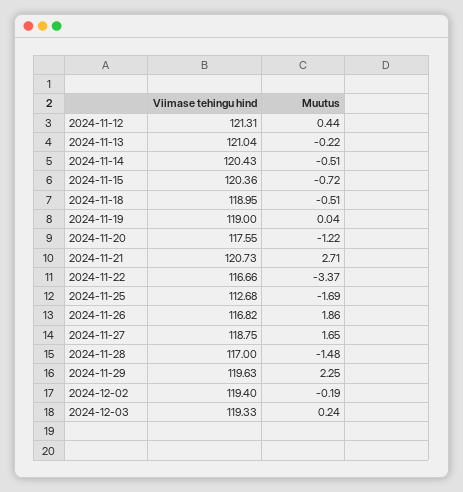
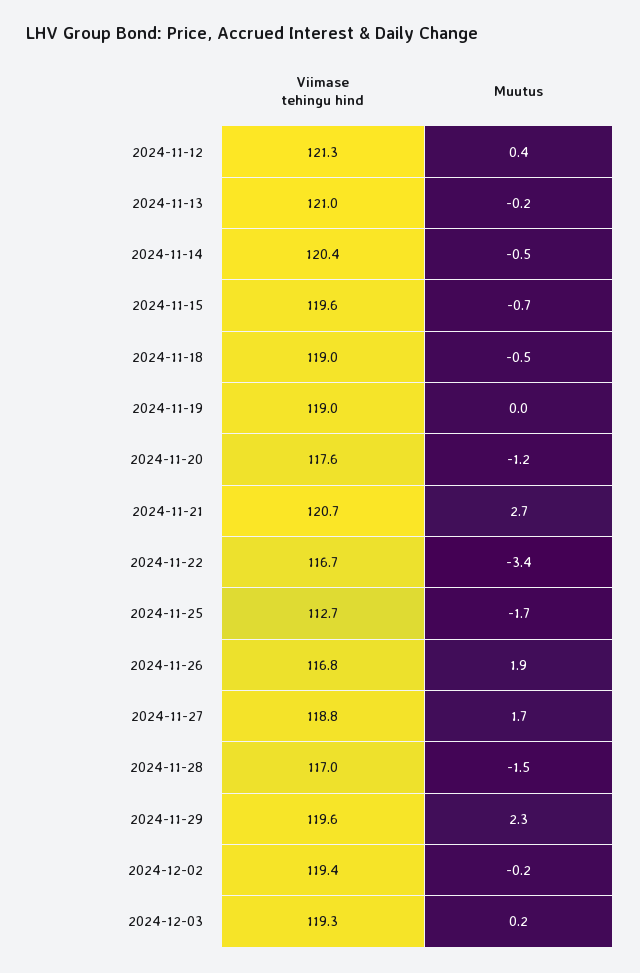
Viimase tehingu hind, 2024-11-15: 120.36 -> 119.6

